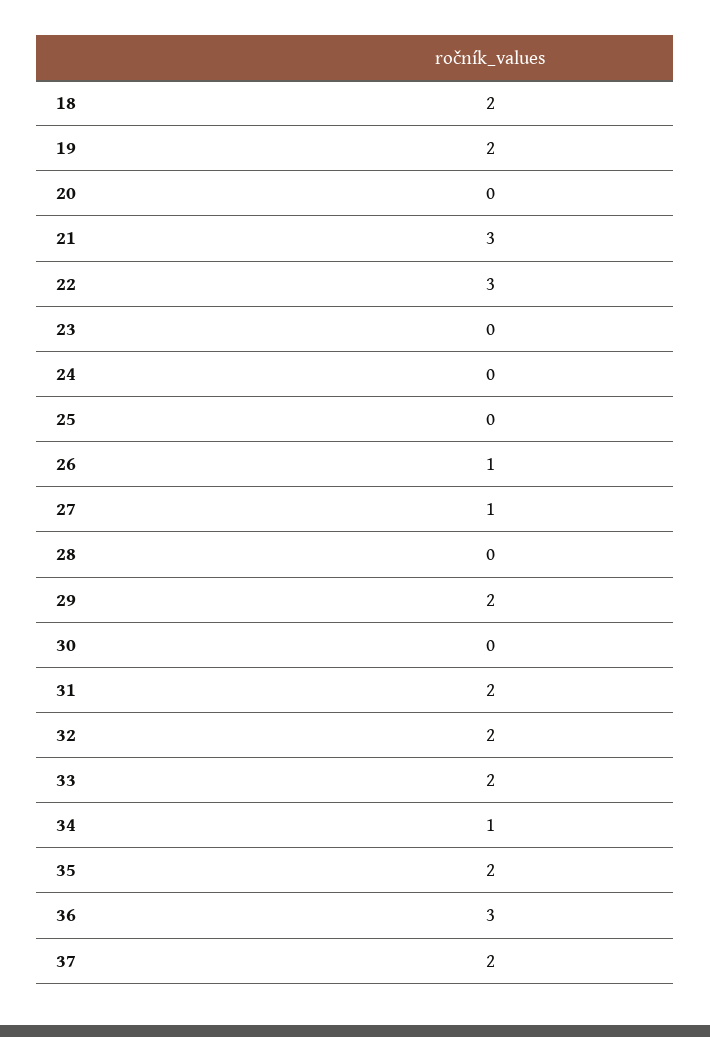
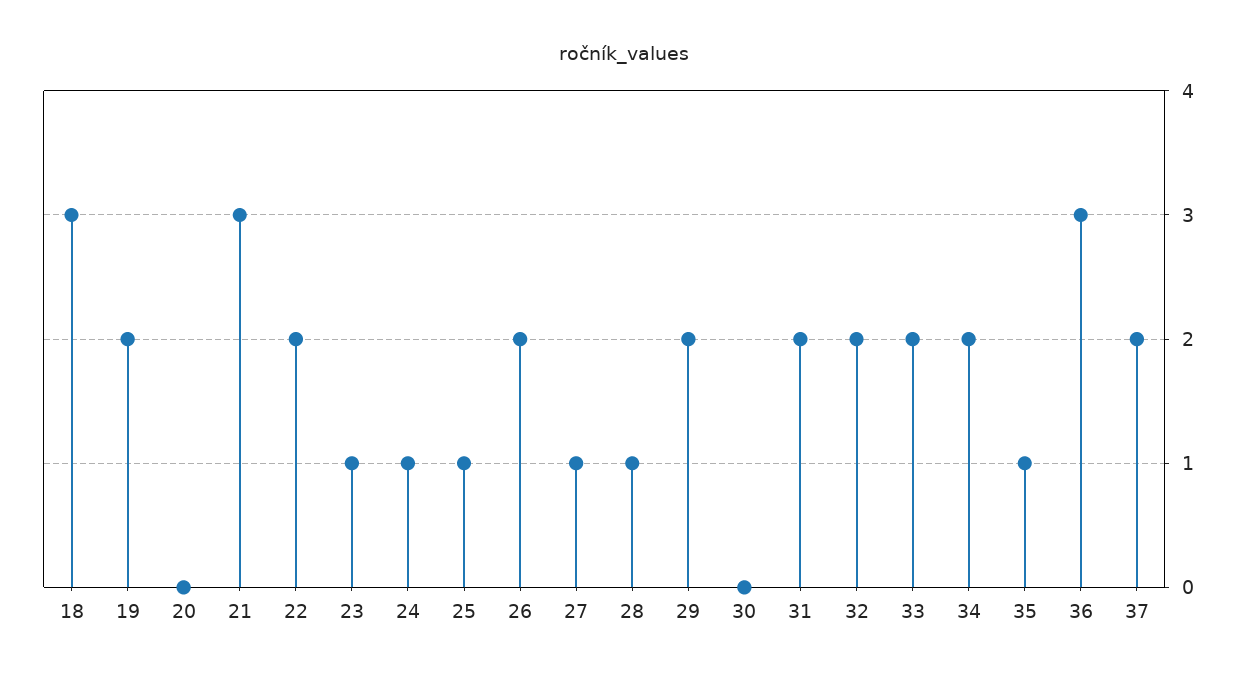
18: 2 -> 3
22: 3 -> 2
23: 0 -> 1
24: 0 -> 1
25: 0 -> 1
26: 1 -> 2
28: 0 -> 1
34: 1 -> 2
35: 2 -> 1

